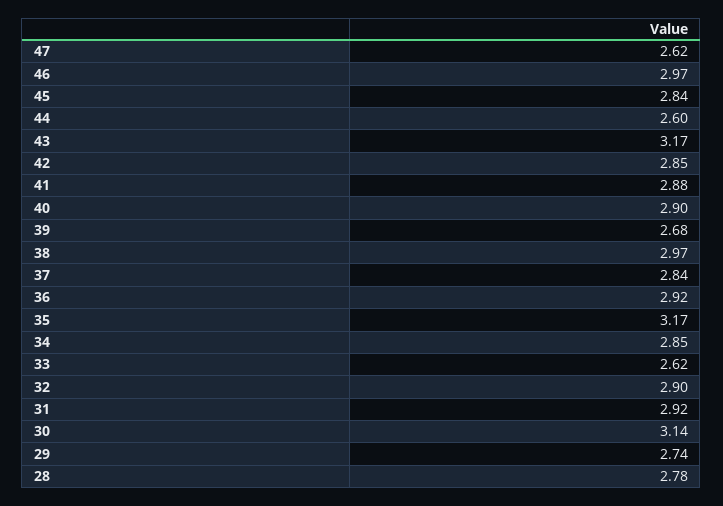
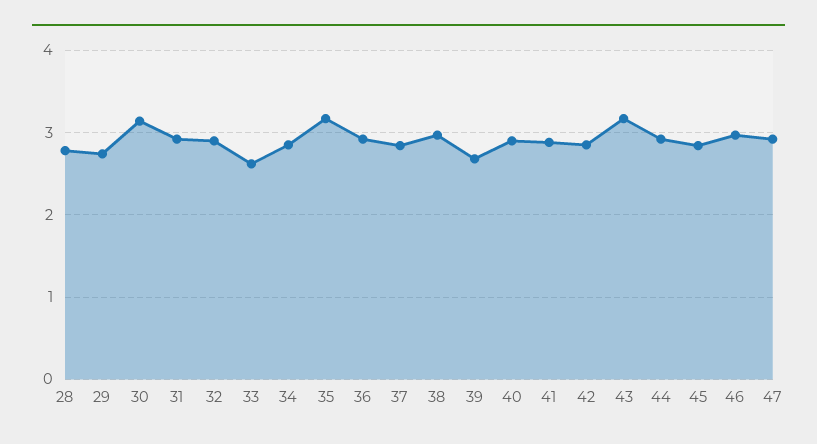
47: 2.62 -> 2.9
44: 2.6 -> 2.9

